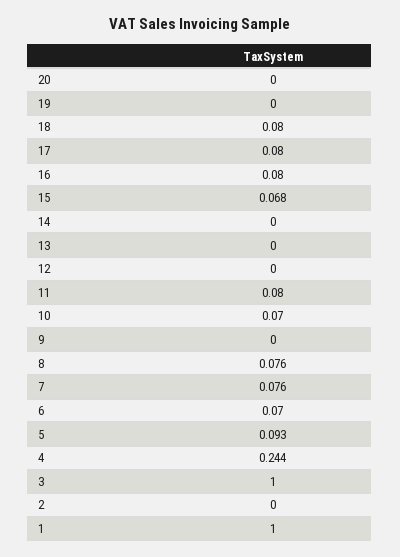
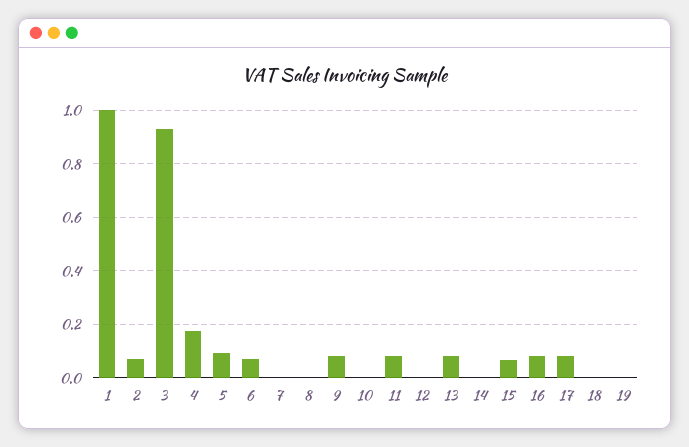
20: 0 -> none
18: 0.08 -> 0
13: 0 -> 0.075
10: 0.07 -> 0
9: 0 -> 0.075
8: 0.076 -> 0
7: 0.076 -> 0
4: 0.244 -> 0.175
3: 1 -> 0.925
2: 0 -> 0.075

